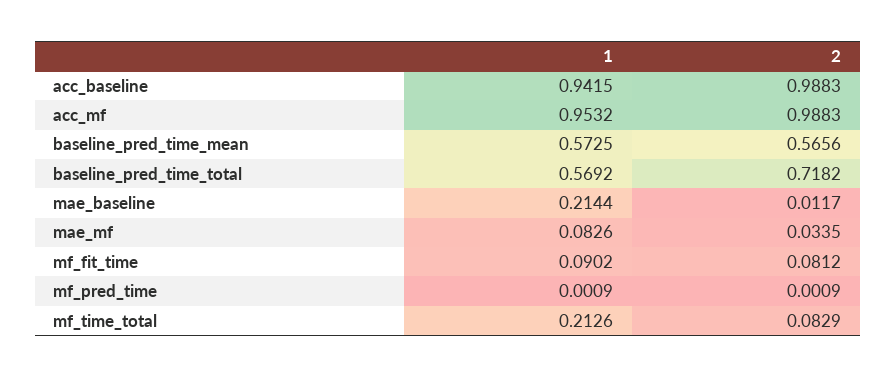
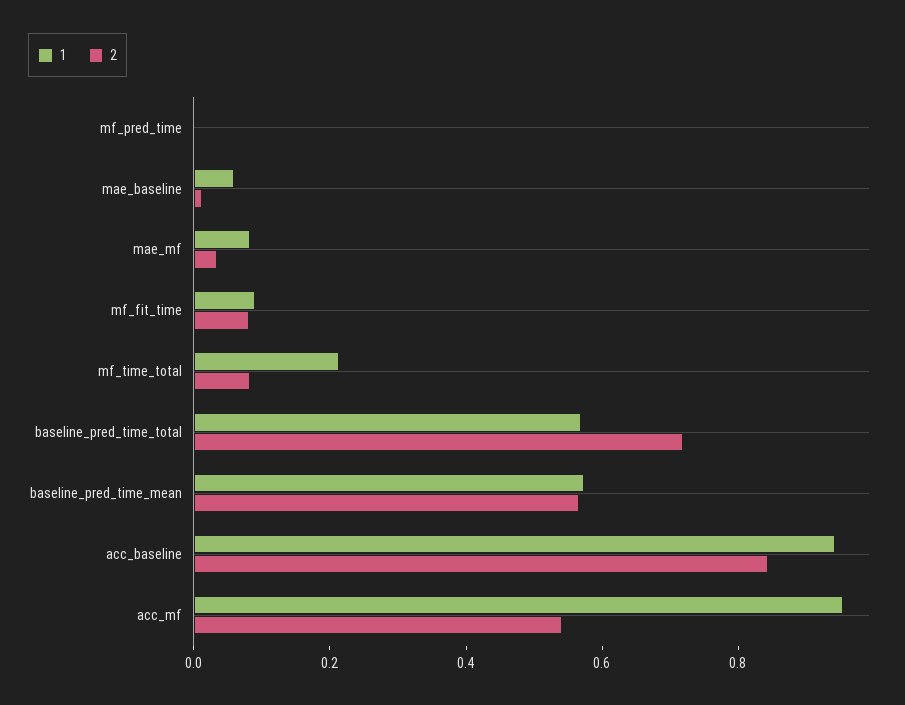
2, acc_baseline: 0.9883 -> 0.85
2, acc_mf: 0.9883 -> 0.55
1, mae_baseline: 0.2144 -> 0.05

